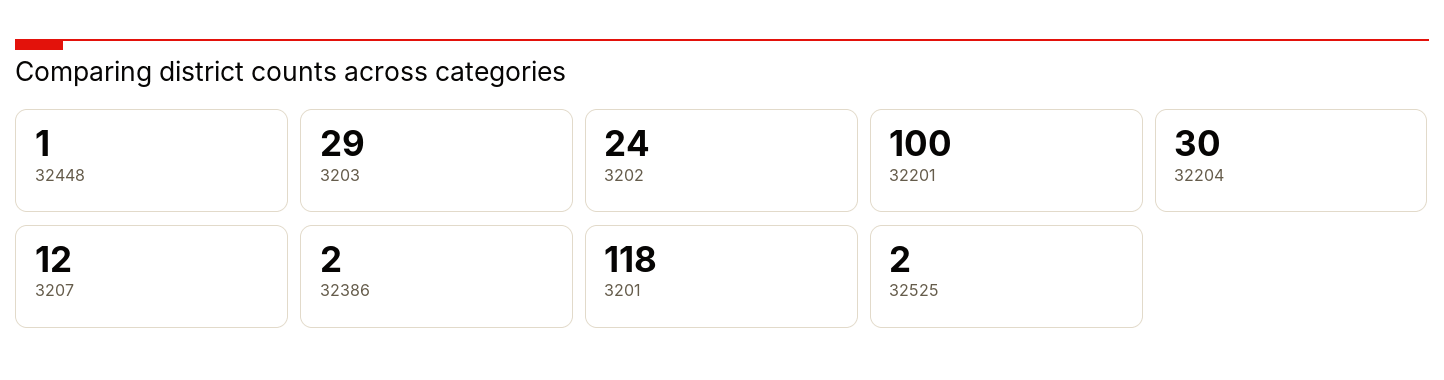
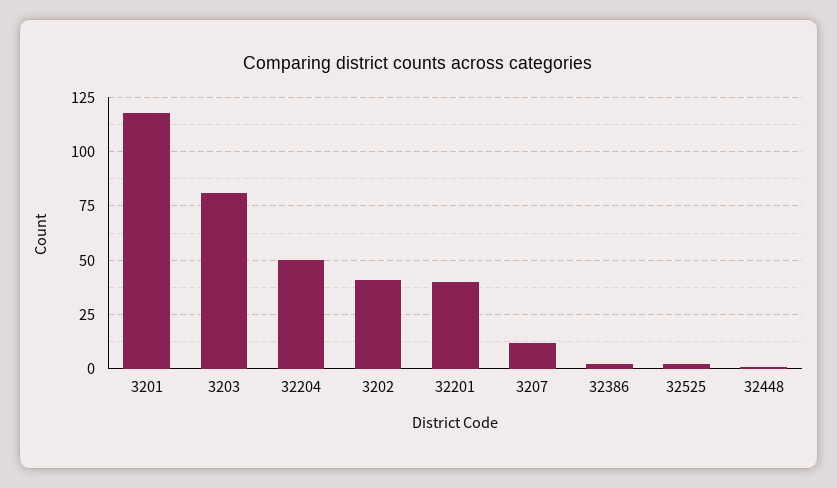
3203: 29 -> 80
3202: 24 -> 40
32201: 100 -> 40
32204: 30 -> 50

